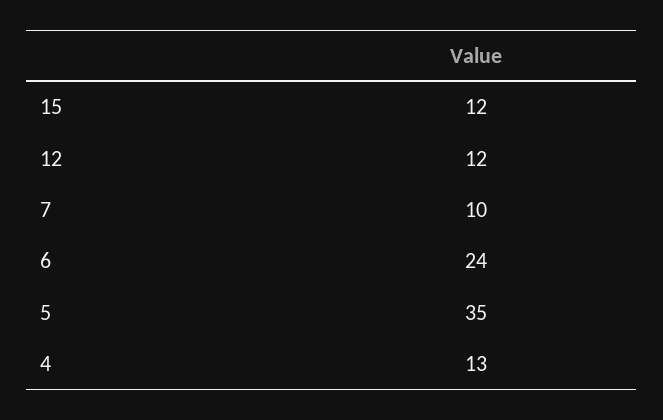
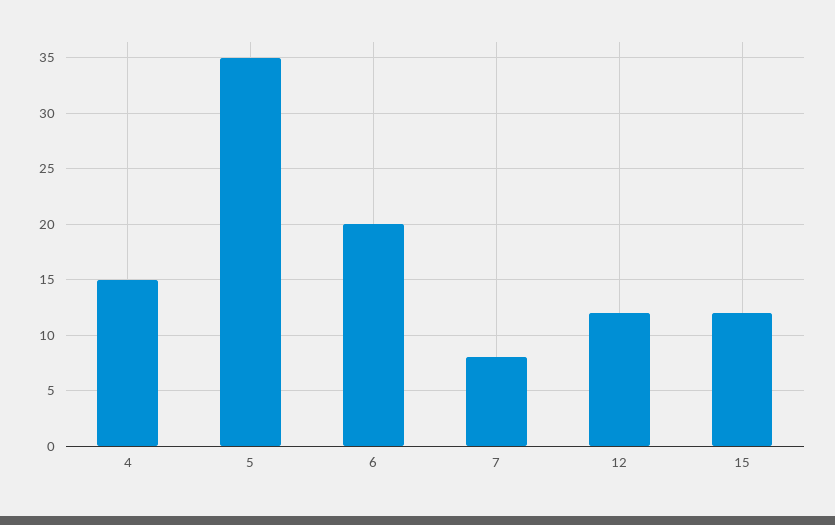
7: 10 -> 8
6: 24 -> 20
4: 13 -> 15

